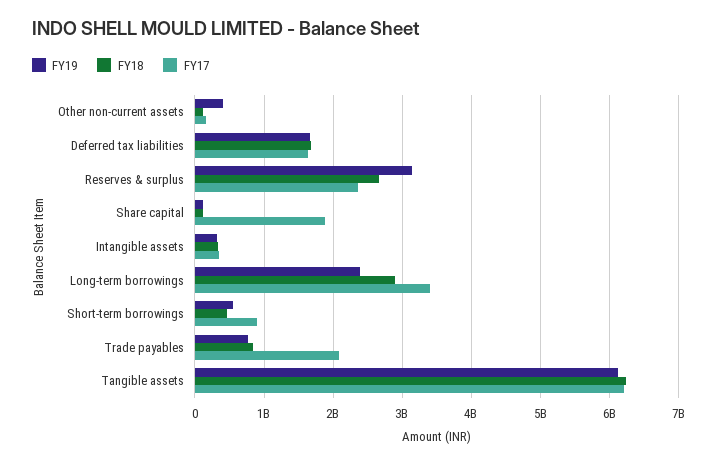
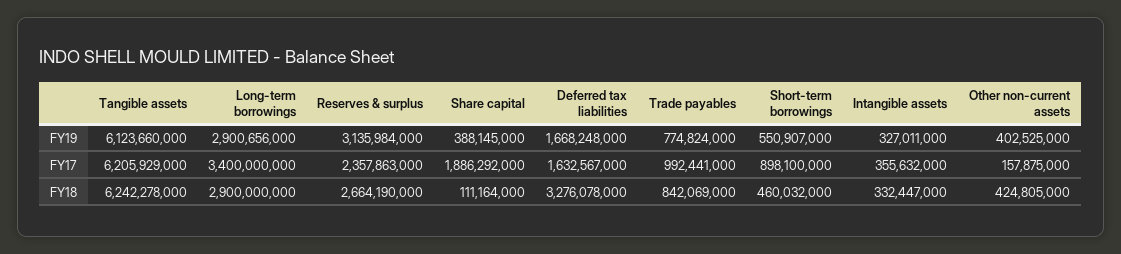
FY18, Other non-current assets: 100000000 -> 424805000
FY18, Deferred tax liabilities: 1700000000 -> 3276078000
FY19, Share capital: 100000000 -> 388145000
FY19, Long-term borrowings: 2400000000 -> 2900656000
FY17, Trade payables: 2100000000 -> 992441000

